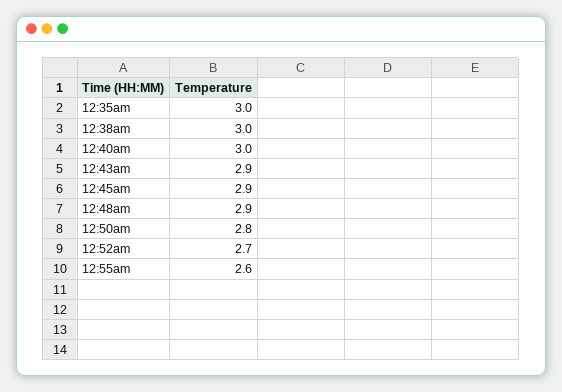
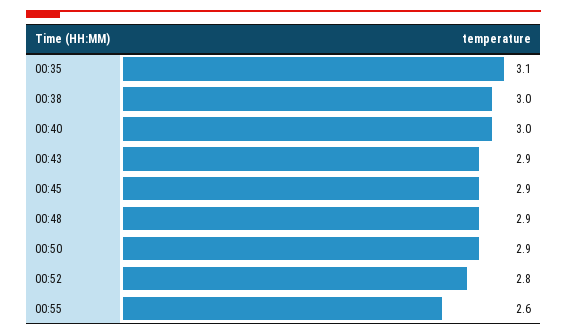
12:35am: 3 -> 3.1
12:50am: 2.8 -> 2.9
12:52am: 2.7 -> 2.8

